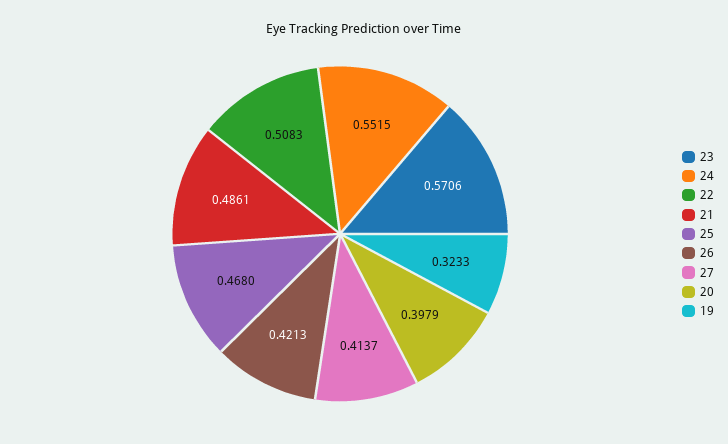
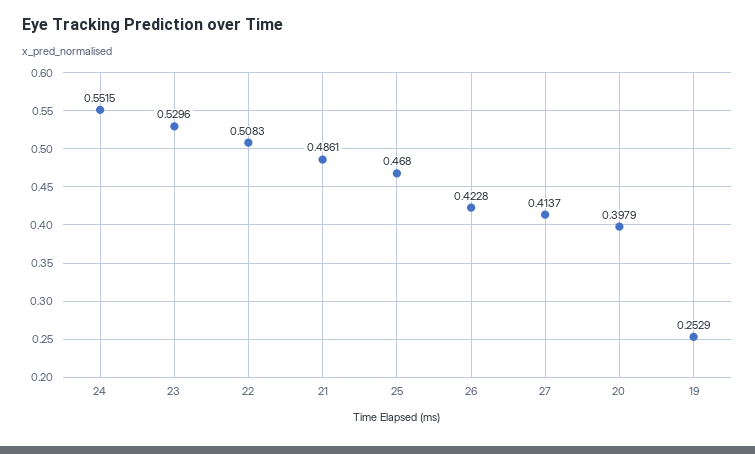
23: 0.5706 -> 0.5296
26: 0.4213 -> 0.4228
19: 0.3233 -> 0.2529

